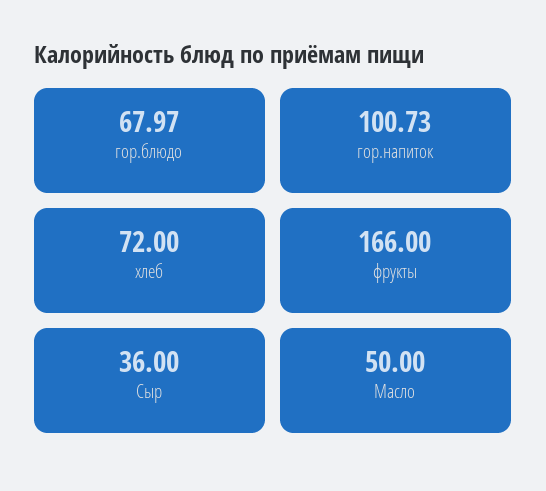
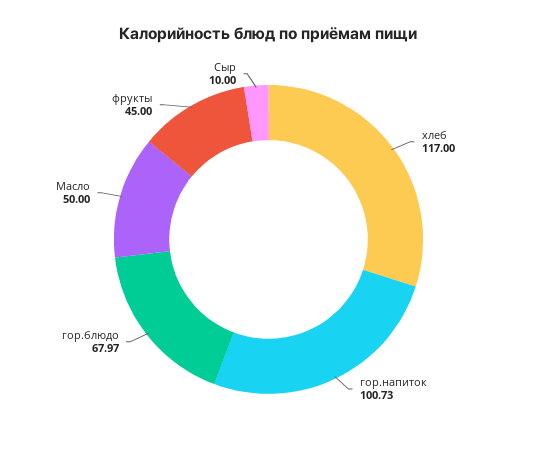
хлеб: 72 -> 117
фрукты: 166 -> 45
Сыр: 36 -> 10

